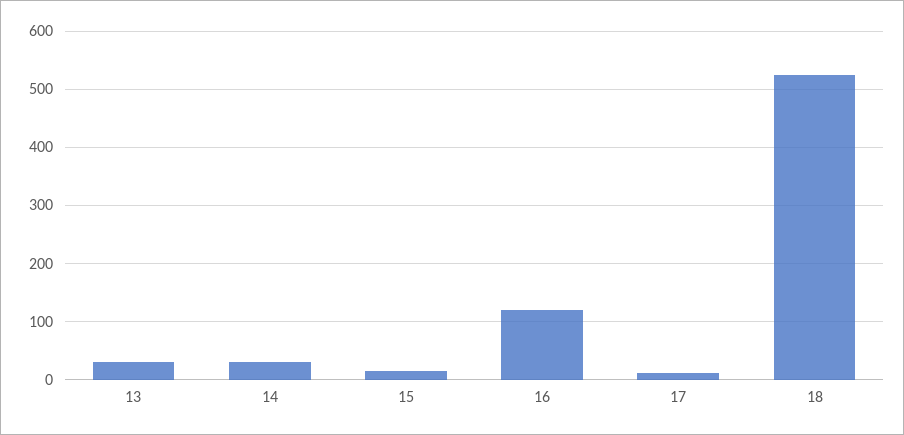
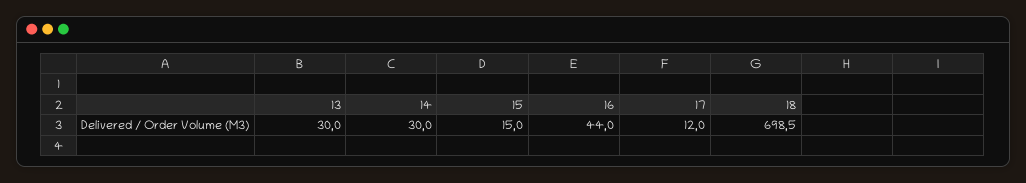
16: 120 -> 44
18: 520 -> 698.5

